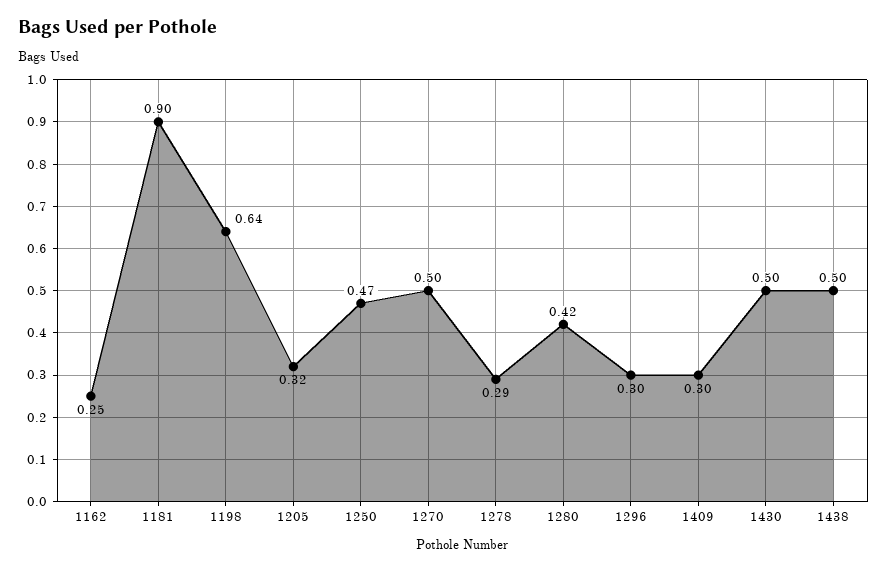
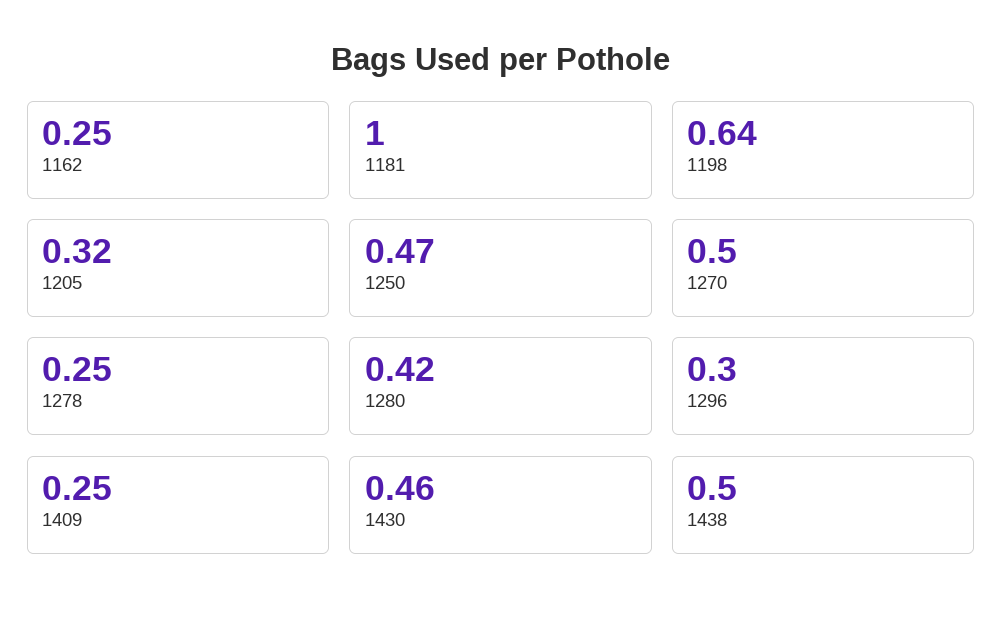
1181: 0.9 -> 1
1278: 0.29 -> 0.25
1409: 0.3 -> 0.25
1430: 0.5 -> 0.46

